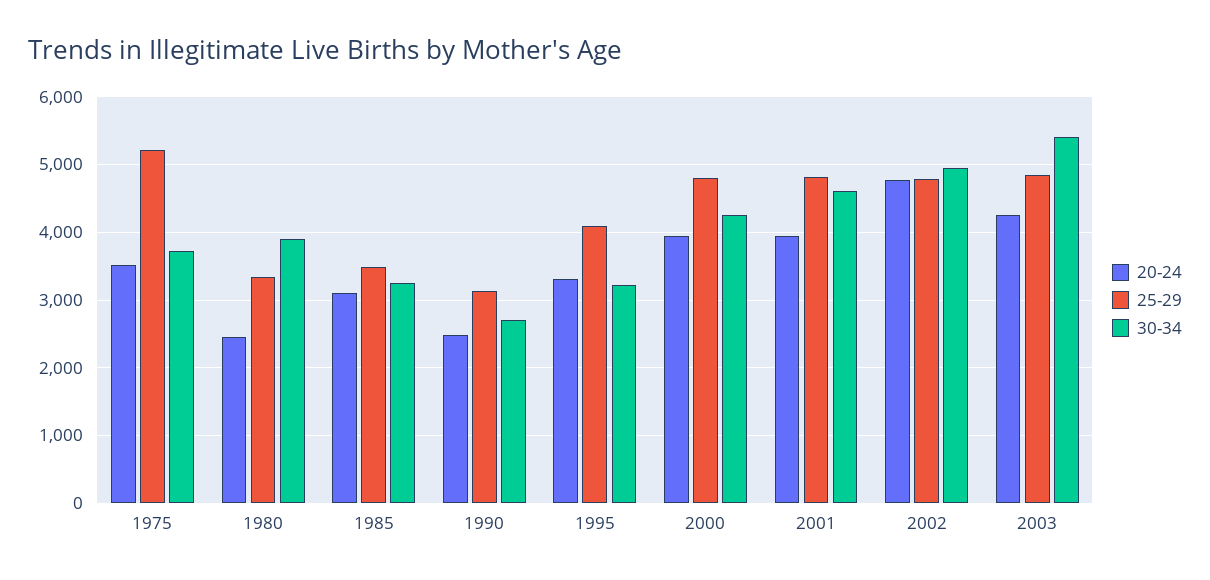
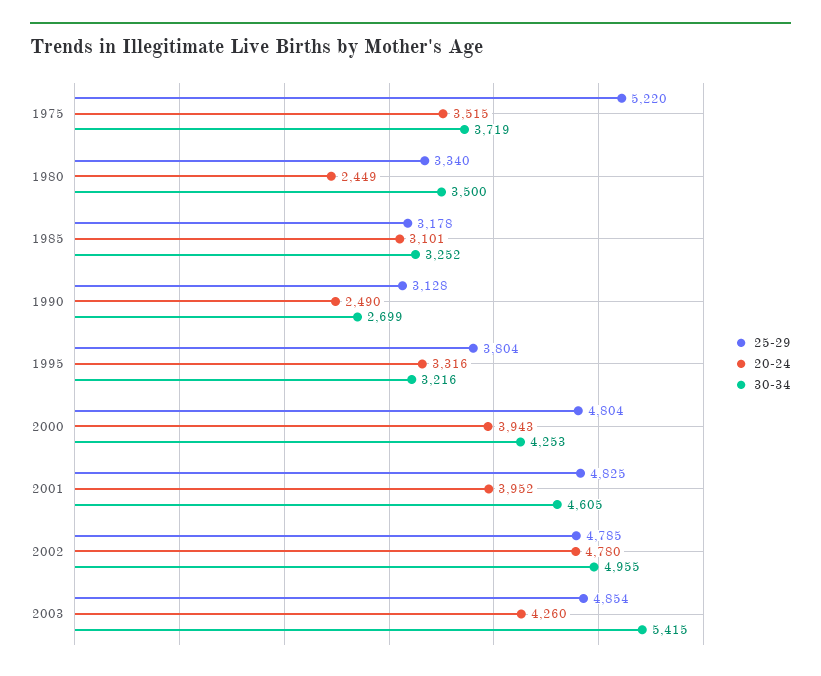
30-34, 1980: 3900 -> 3500
25-29, 1985: 3500 -> 3178
25-29, 1995: 4100 -> 3804

